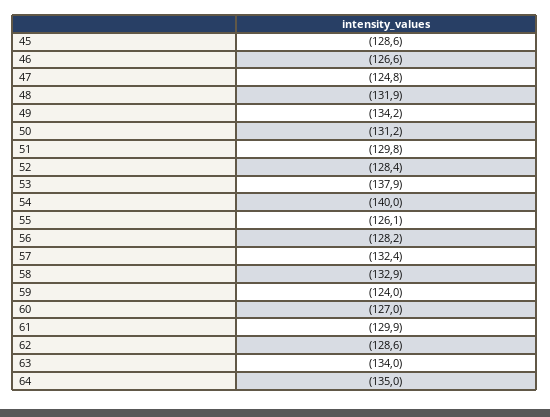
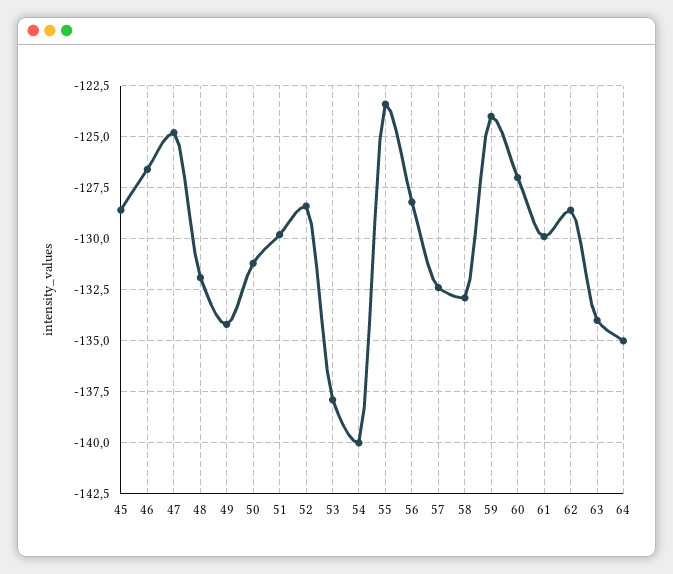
55: -126.1 -> -123.5

